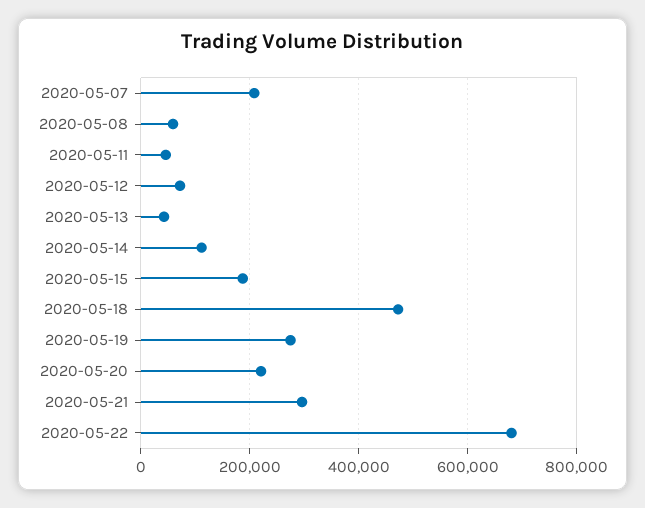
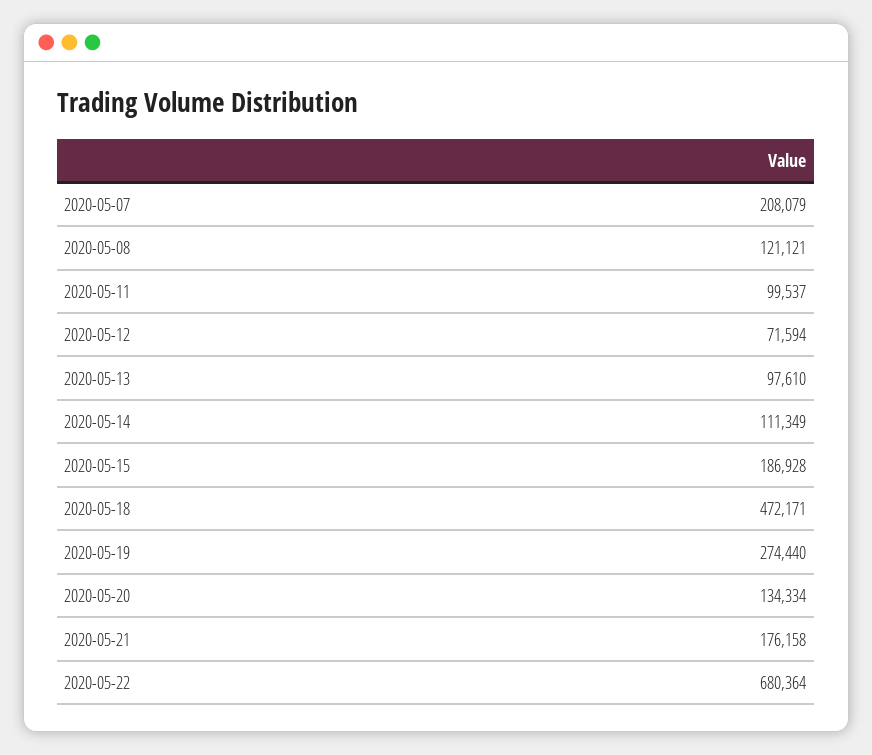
2020-05-08: 60000 -> 121121
2020-05-11: 40000 -> 99537
2020-05-13: 40000 -> 97610
2020-05-20: 220000 -> 134334
2020-05-21: 300000 -> 176158

